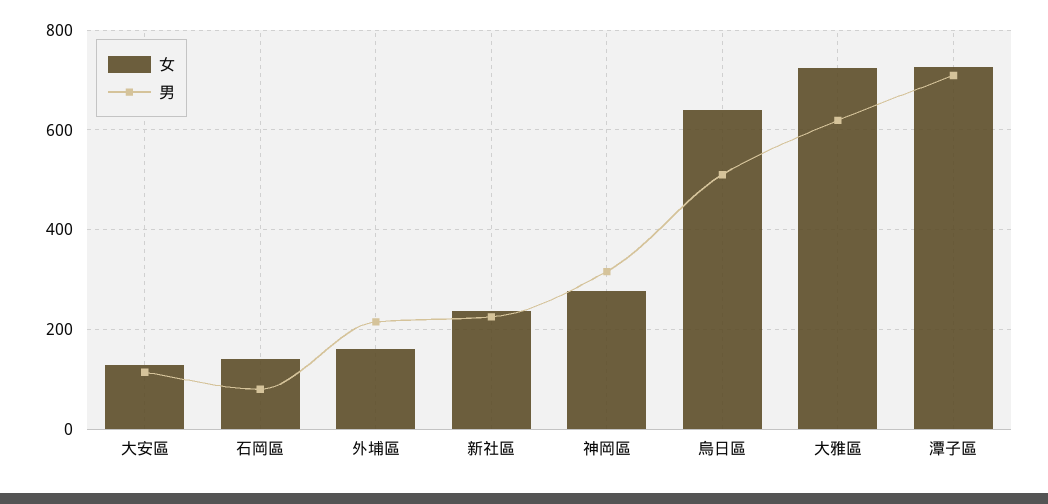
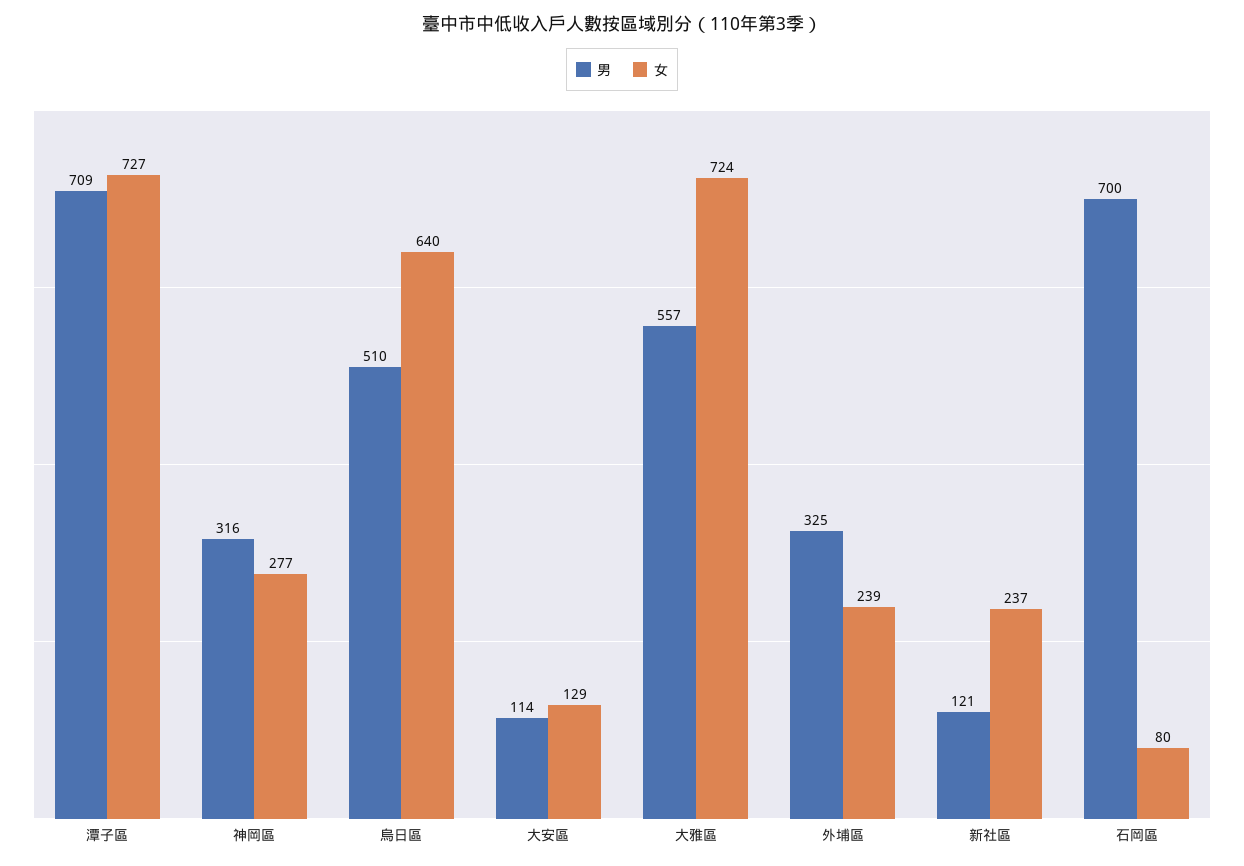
女, 石岡區: 140 -> 80
男, 石岡區: 80 -> 700
女, 外埔區: 160 -> 239
男, 外埔區: 220 -> 325
男, 新社區: 220 -> 121
男, 大雅區: 620 -> 557

